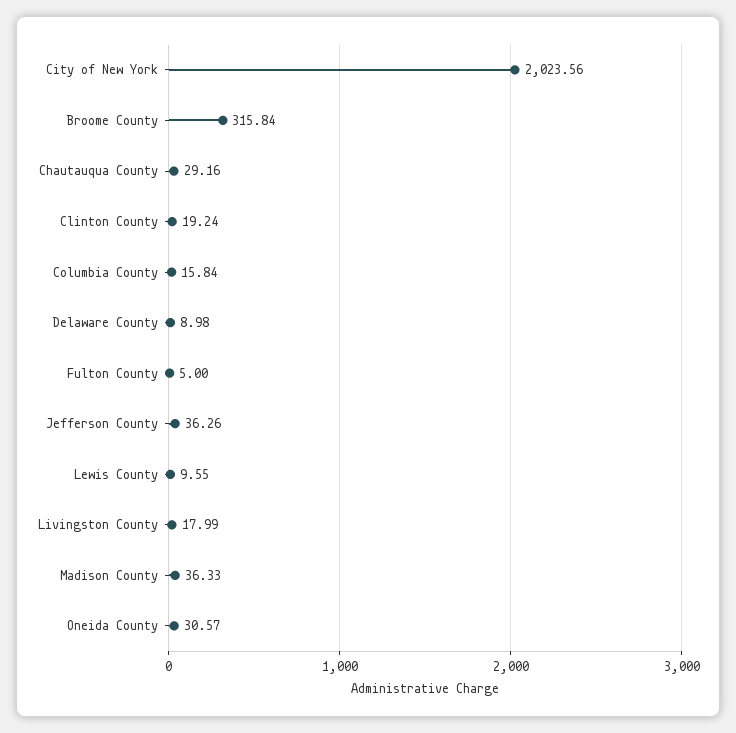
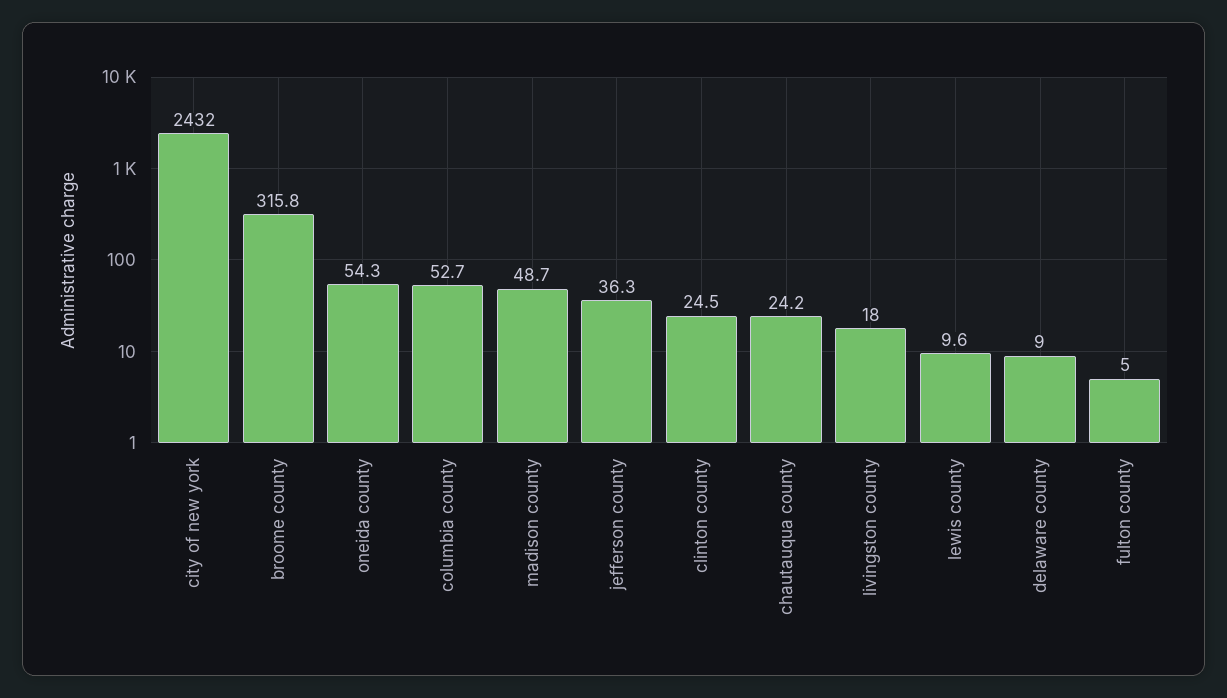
City of New York: 2023.56 -> 2432
Chautauqua County: 29.16 -> 24.2
Clinton County: 19.24 -> 24.5
Columbia County: 15.84 -> 52.7
Madison County: 36.33 -> 48.7
Oneida County: 30.57 -> 54.3

